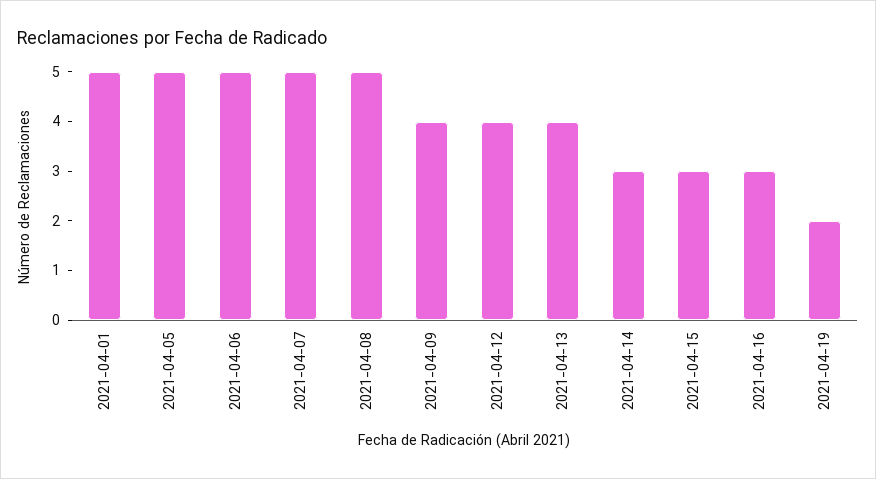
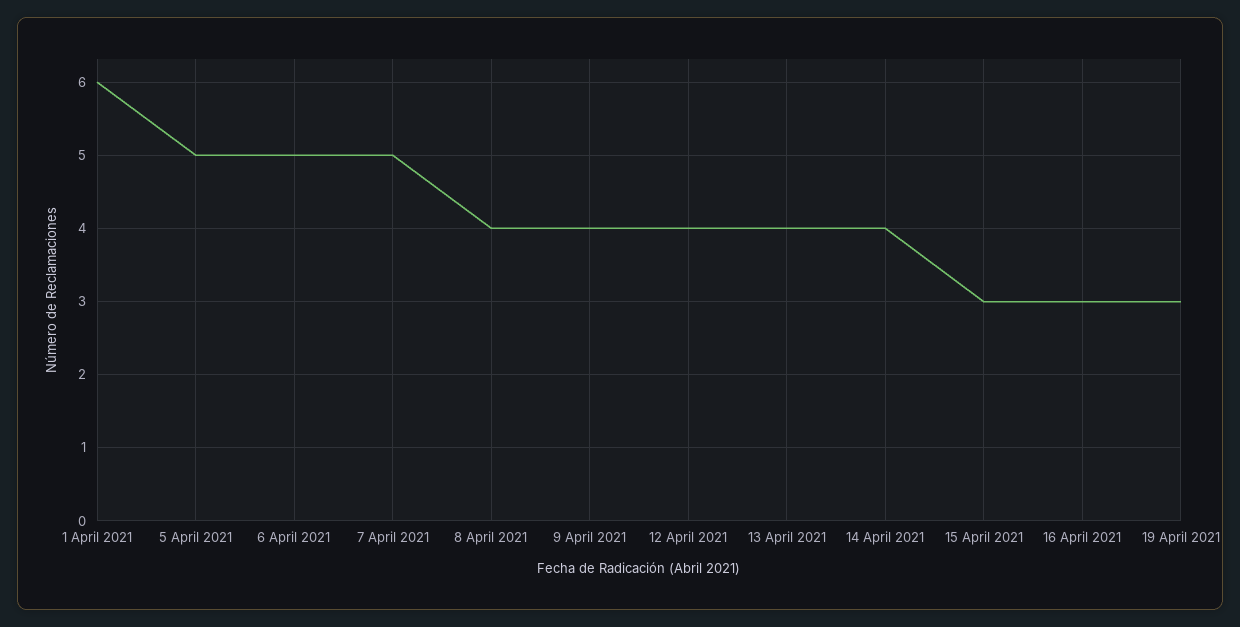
2021-04-01: 5 -> 6
2021-04-08: 5 -> 4
2021-04-14: 3 -> 4
2021-04-19: 2 -> 3

